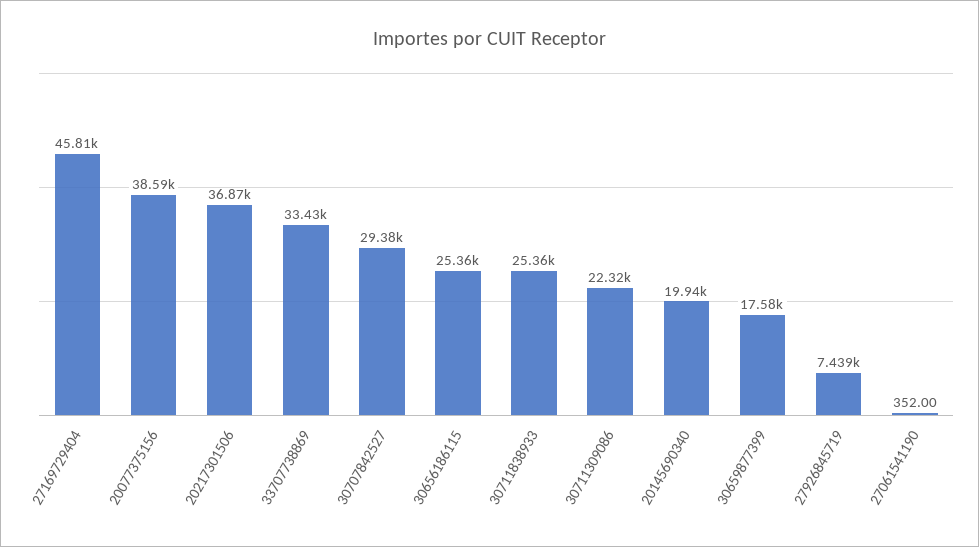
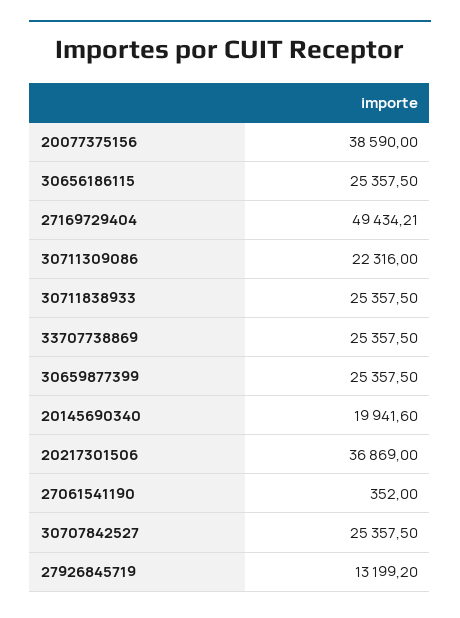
27169729404: 45810 -> 49434.21
33707738869: 33430 -> 25357.5
30707842527: 29380 -> 25357.5
30659877399: 17580 -> 25357.5
27926845719: 7439 -> 13199.2

